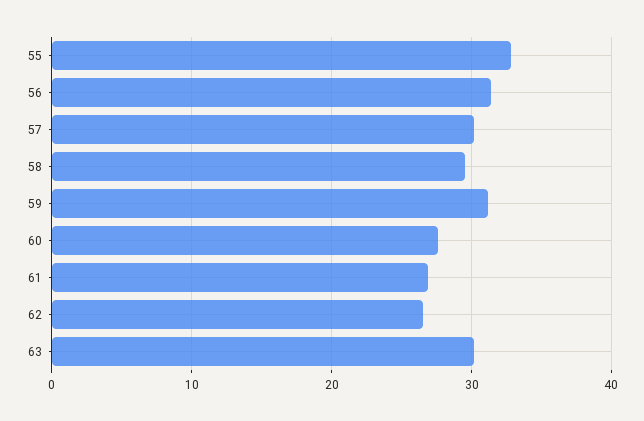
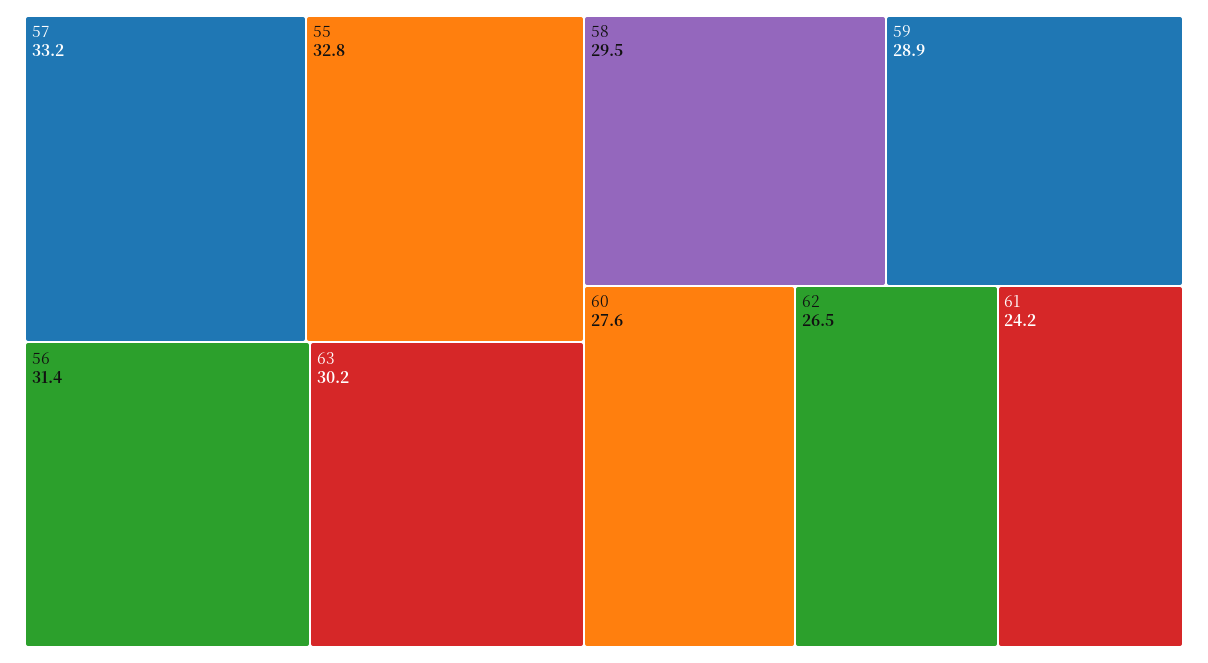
57: 30 -> 33.2
59: 31 -> 28.9
61: 27 -> 24.2

